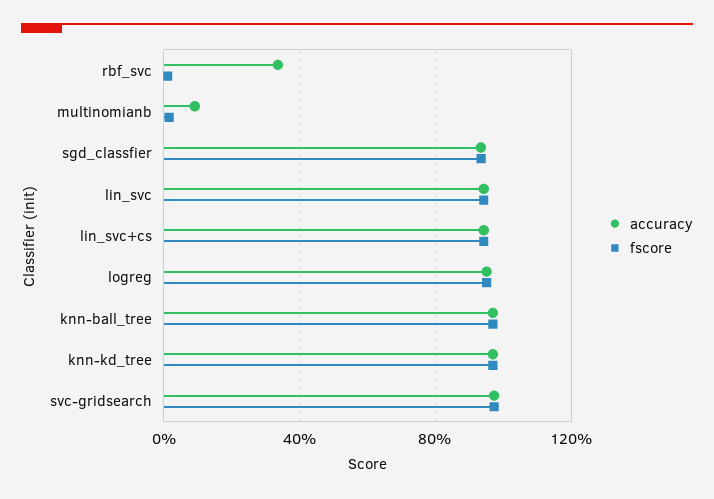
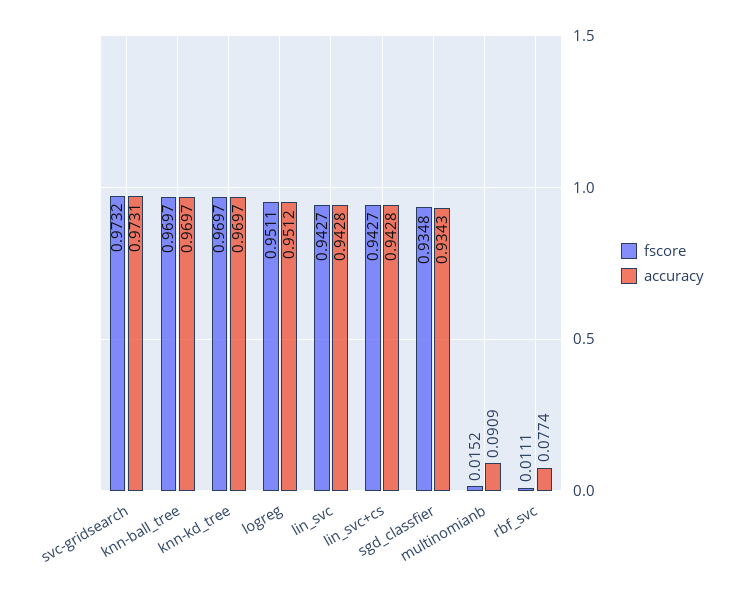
accuracy, rbf_svc: 0.35 -> 0.0774

